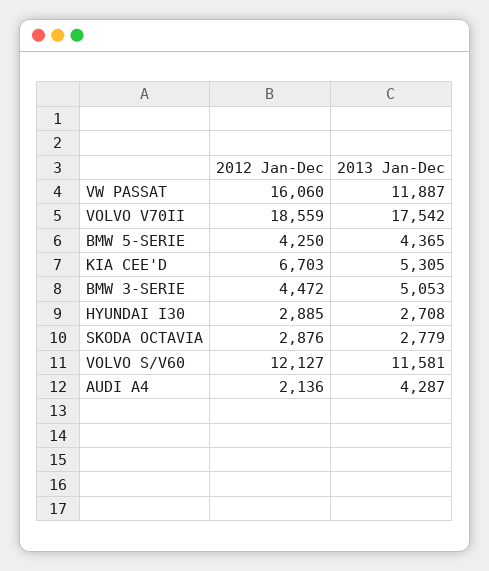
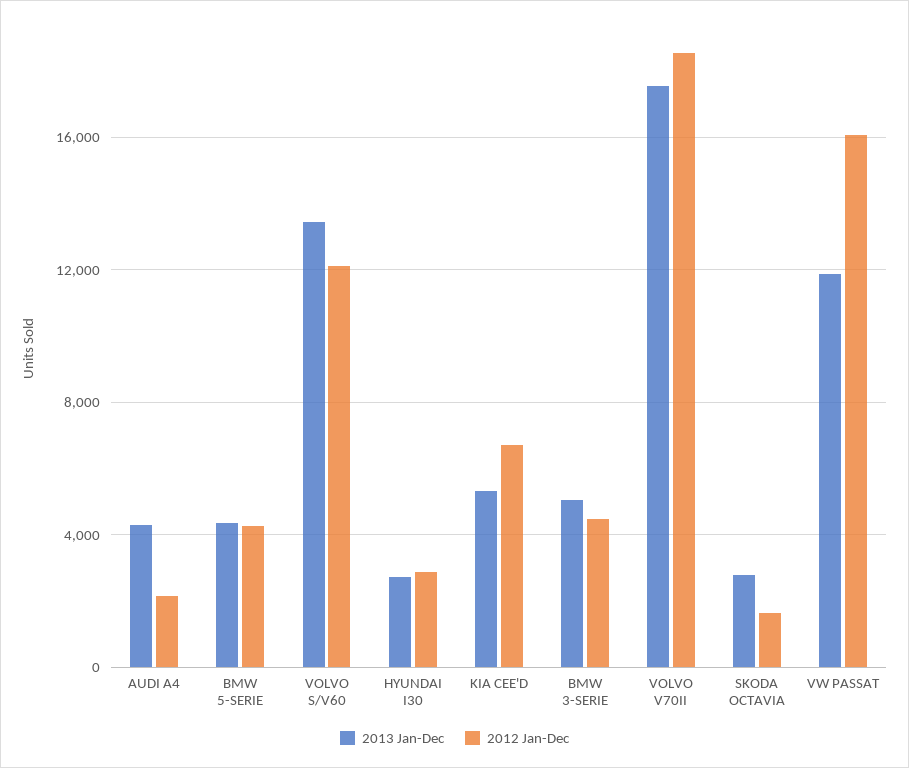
2012 Jan-Dec, SKODA OCTAVIA: 2876 -> 1500
2013 Jan-Dec, VOLVO S/V60: 11581 -> 13500

